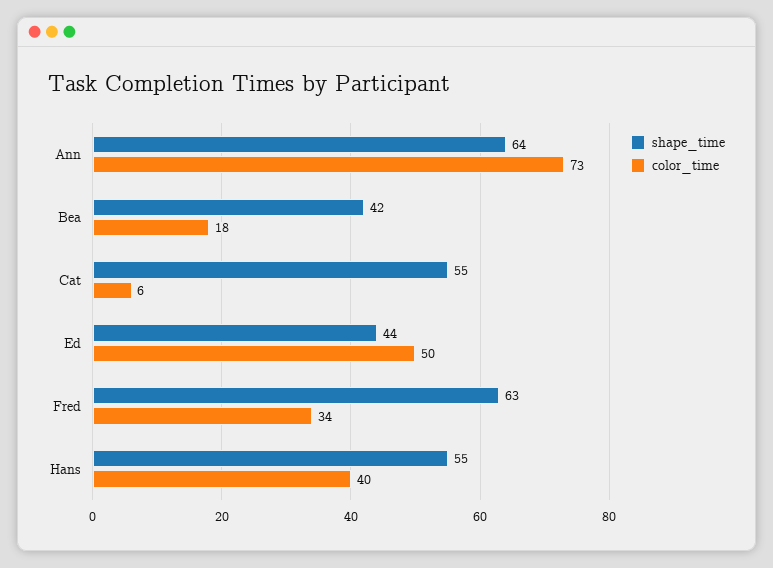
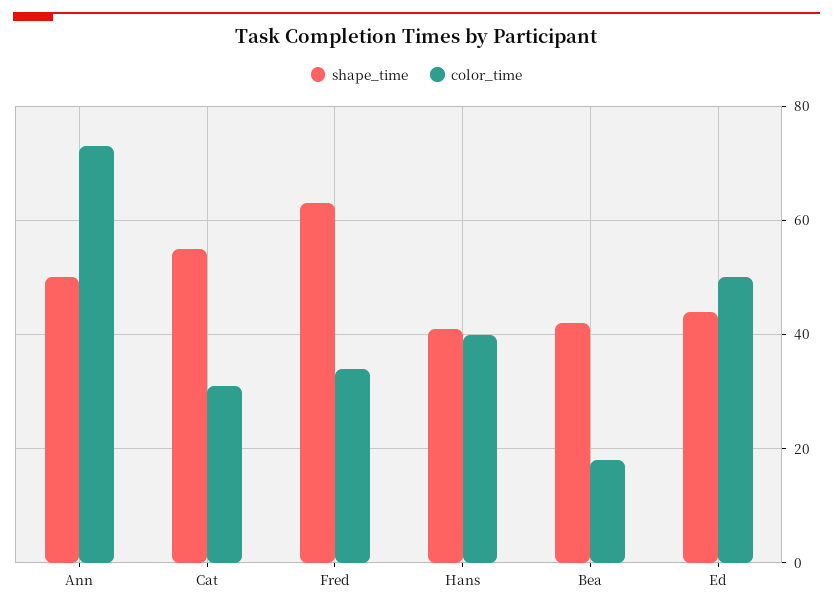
shape_time, Ann: 64 -> 50
color_time, Cat: 6 -> 30
shape_time, Hans: 55 -> 40

